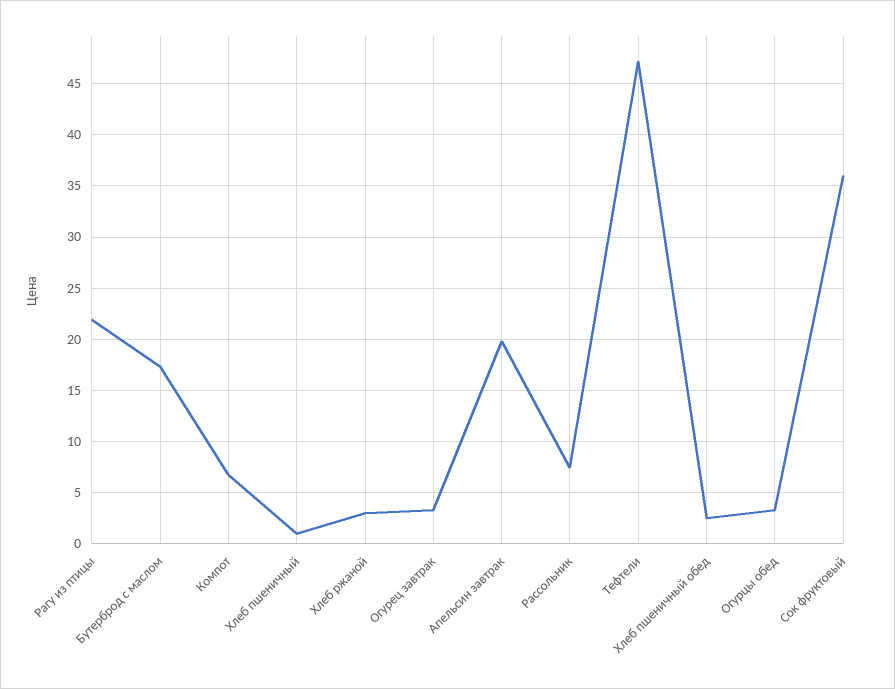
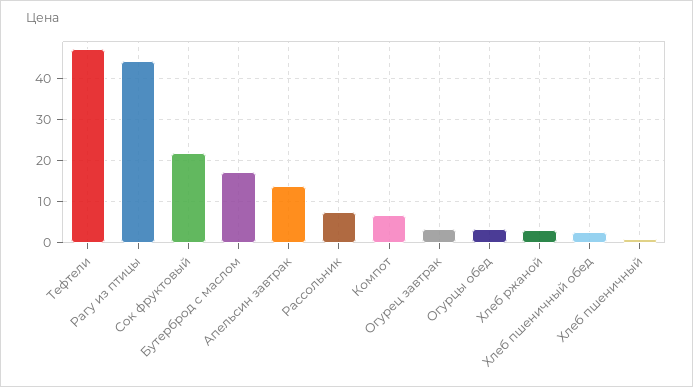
Рагу из птицы: 22 -> 44
Апельсин завтрак: 20 -> 14
Сок фруктовый: 36 -> 22

